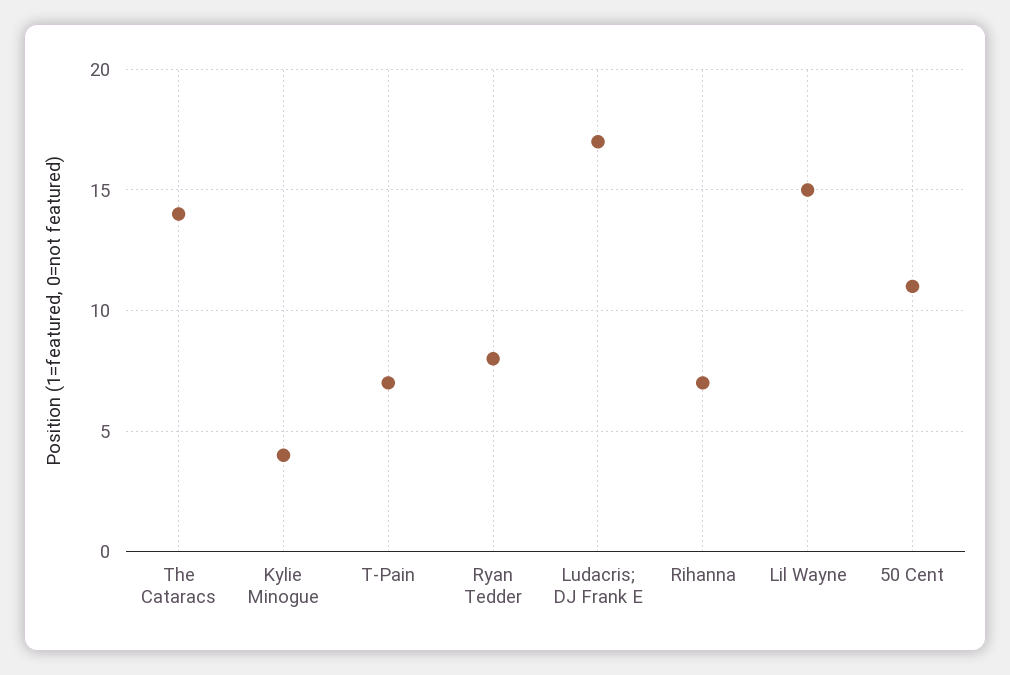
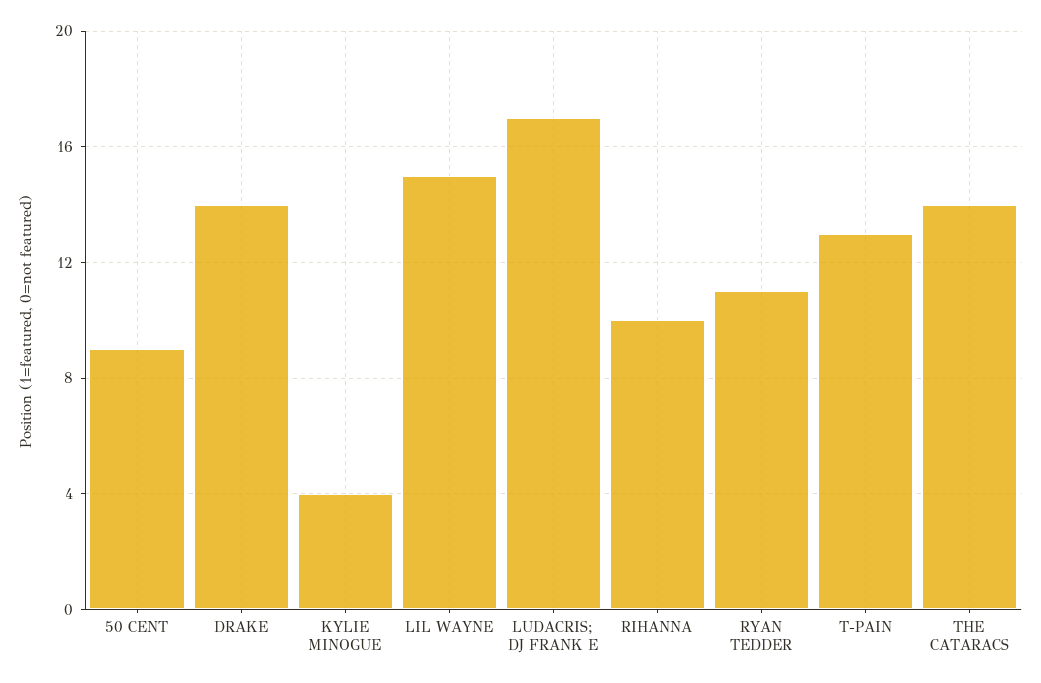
T-Pain: 7 -> 13
Ryan Tedder: 8 -> 11
Rihanna: 7 -> 10
50 Cent: 11 -> 9
DRAKE: none -> 14

